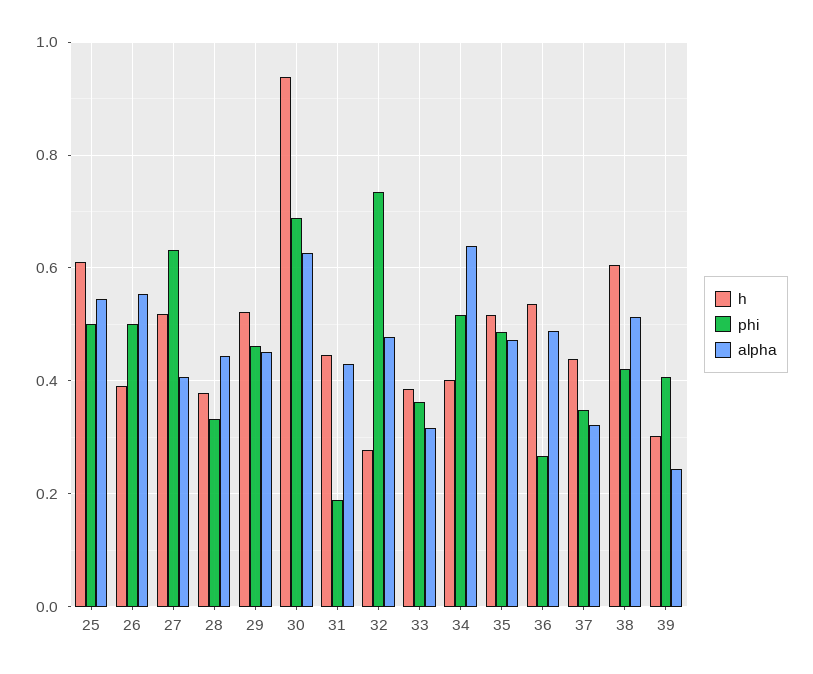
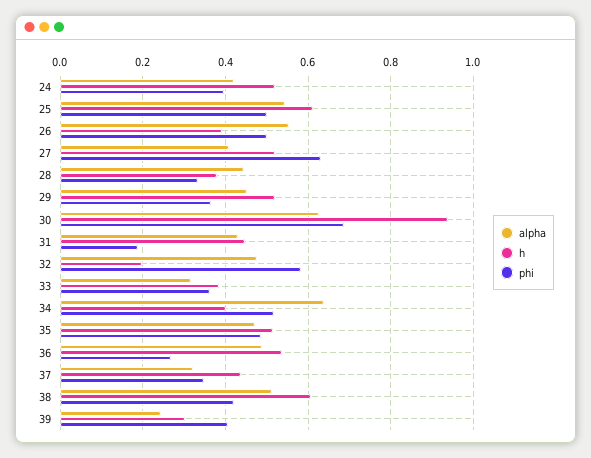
phi, 29: 0.46 -> 0.36
h, 32: 0.28 -> 0.2
phi, 32: 0.74 -> 0.58
alpha, 24: none -> 0.42
h, 24: none -> 0.52
phi, 24: none -> 0.4

